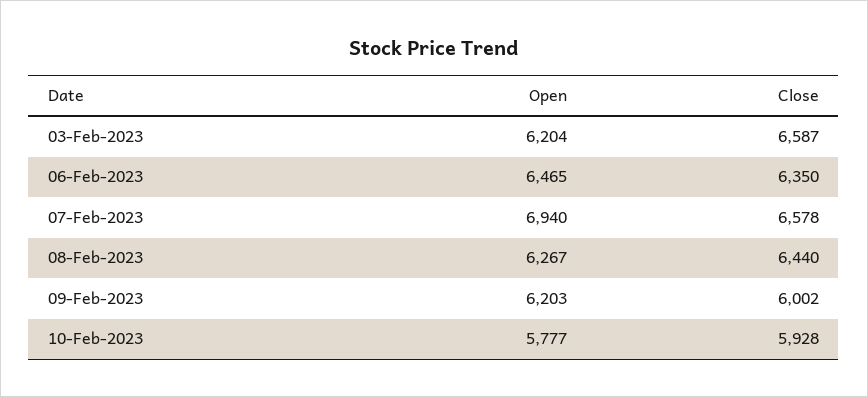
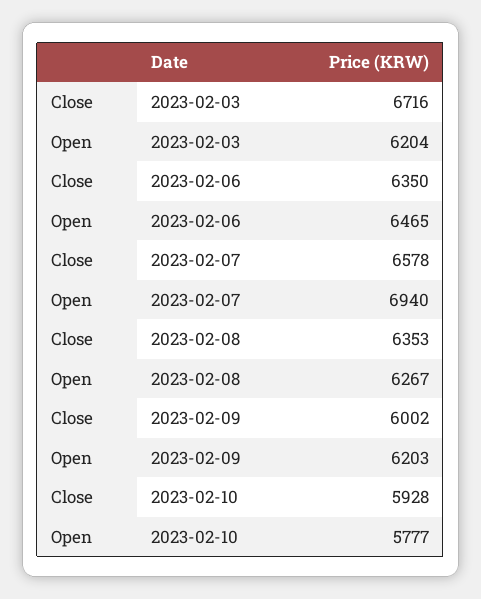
Close, 03-Feb-2023: 6587 -> 6716
Close, 08-Feb-2023: 6440 -> 6353

